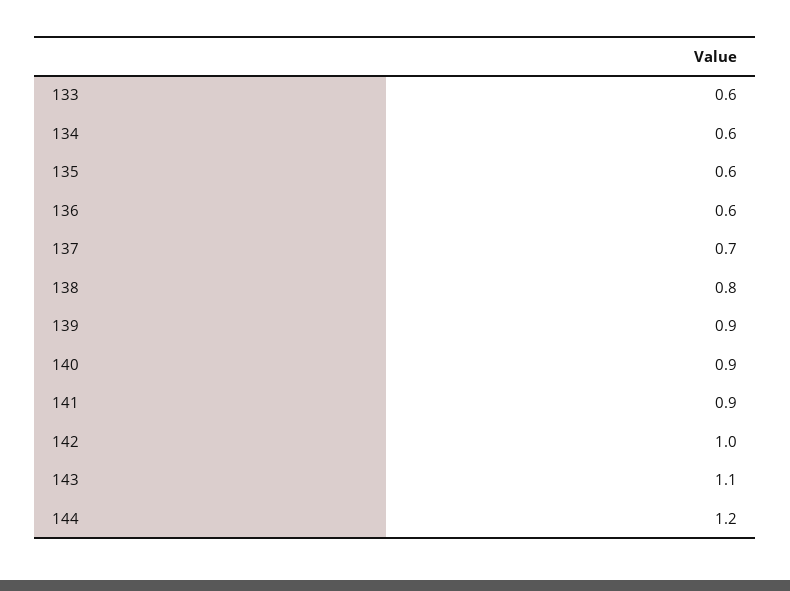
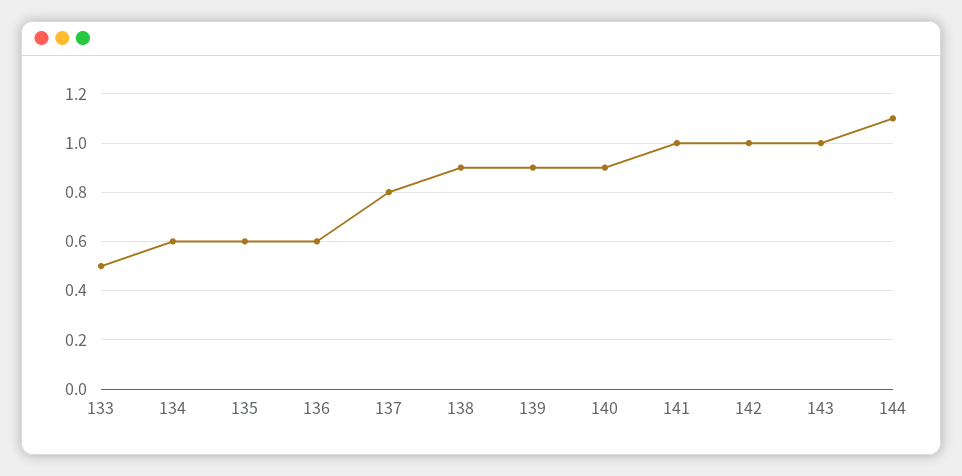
133: 0.6 -> 0.5
137: 0.7 -> 0.8
138: 0.8 -> 0.9
141: 0.9 -> 1
143: 1.1 -> 1
144: 1.2 -> 1.1

